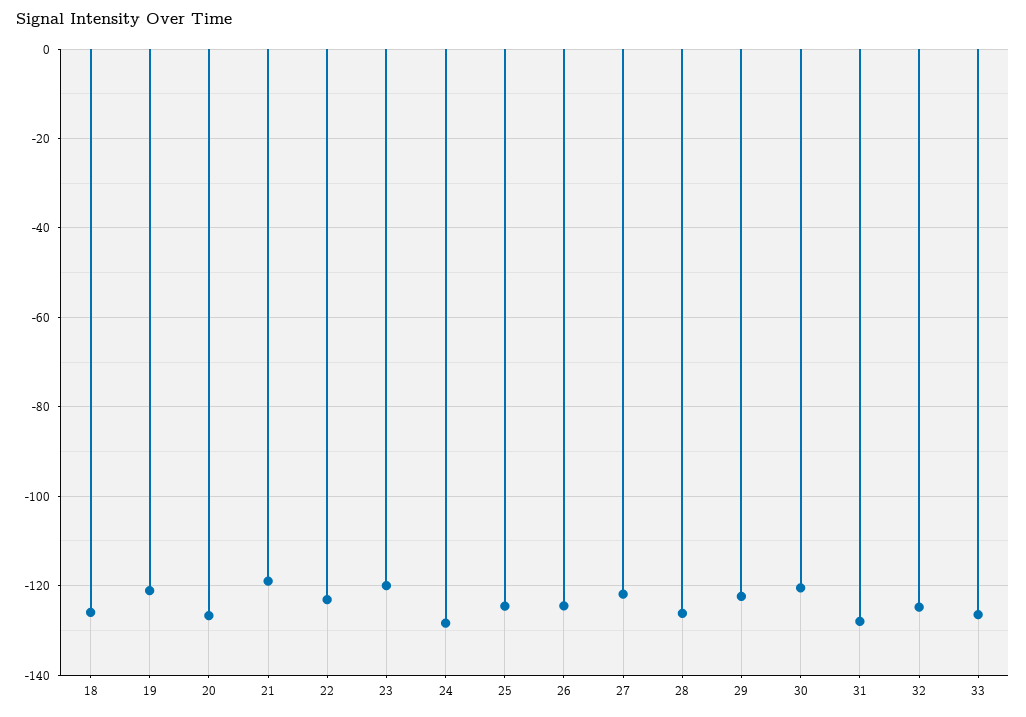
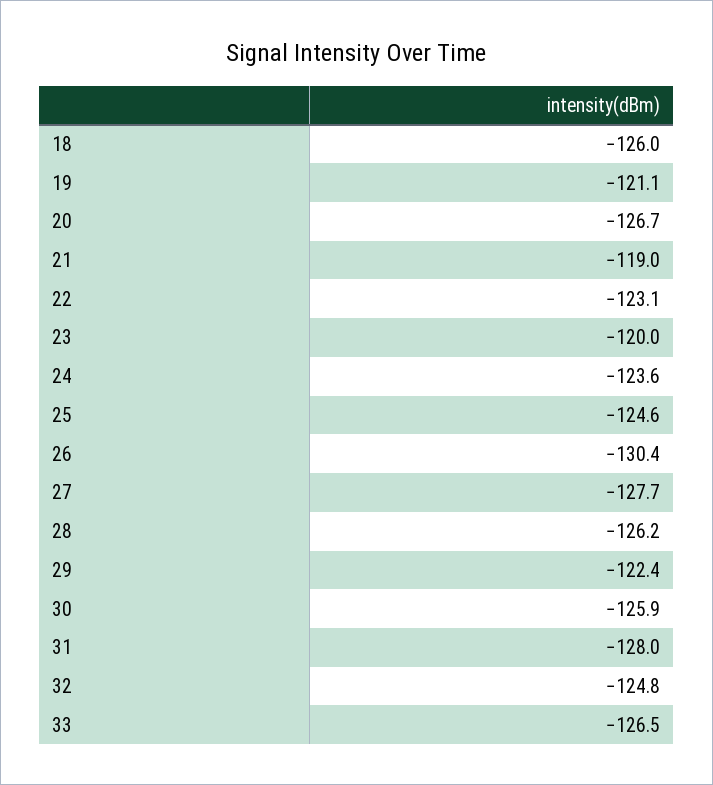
24: -128 -> -123.6
26: -124 -> -130.4
27: -122 -> -127.7
30: -120 -> -125.9

